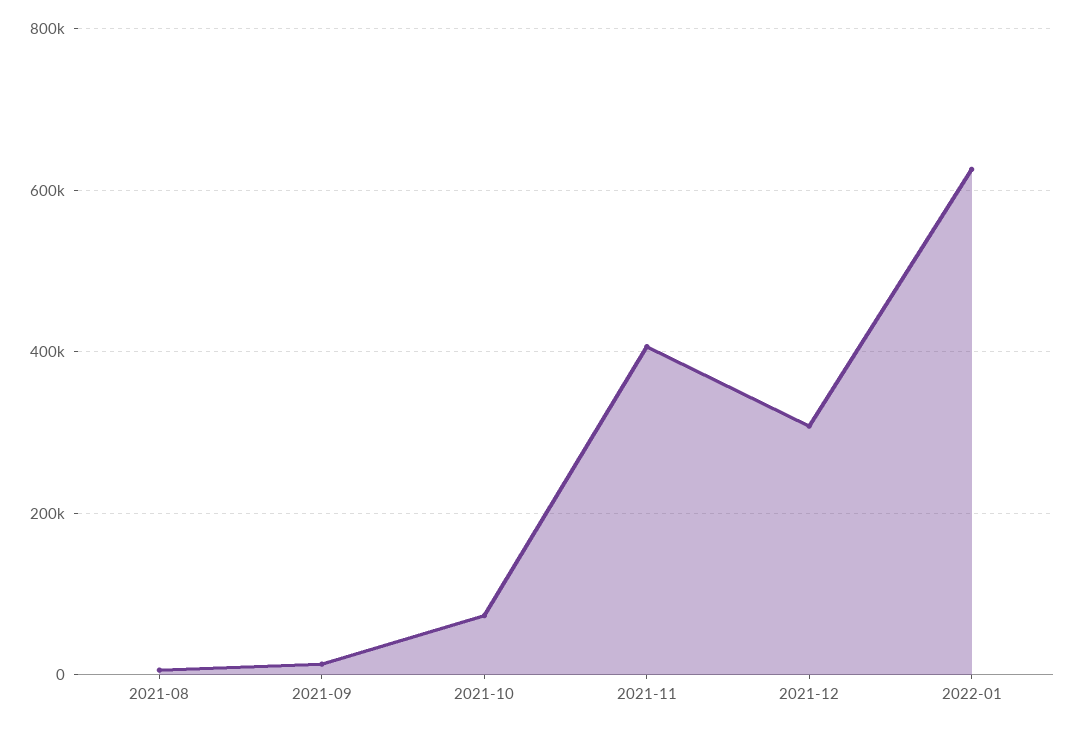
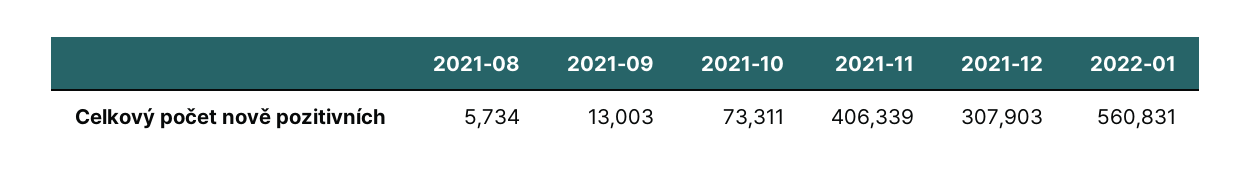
2022-01: 620000 -> 560831

